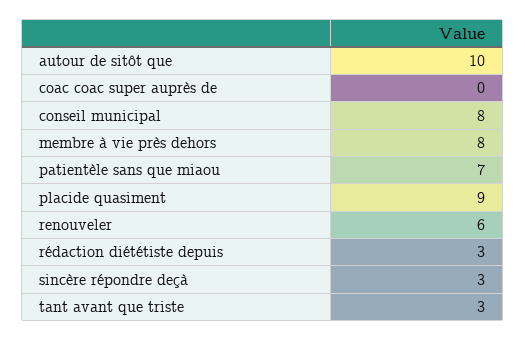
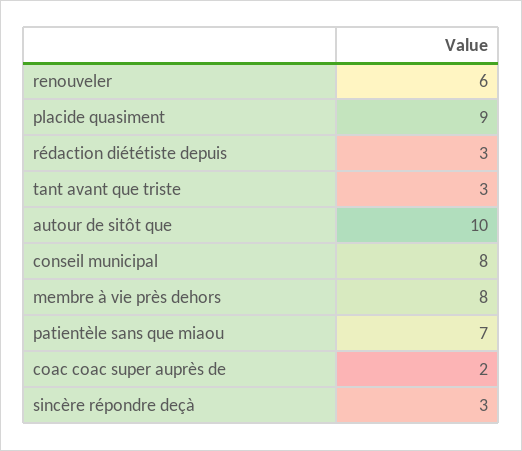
coac coac super auprès de: 0 -> 2

